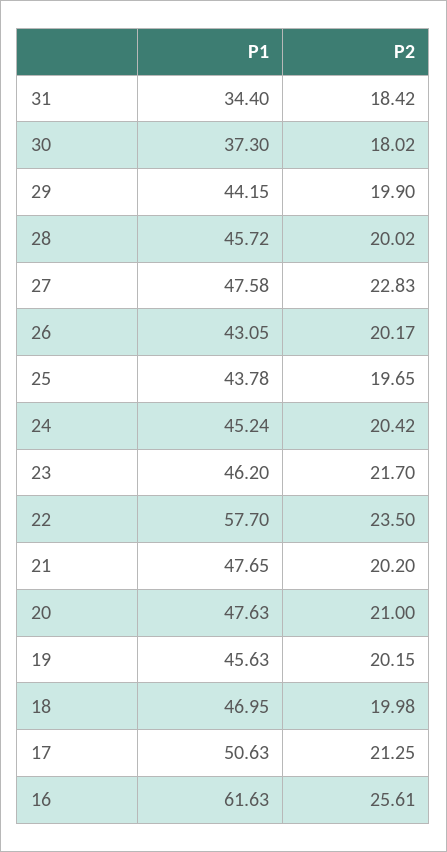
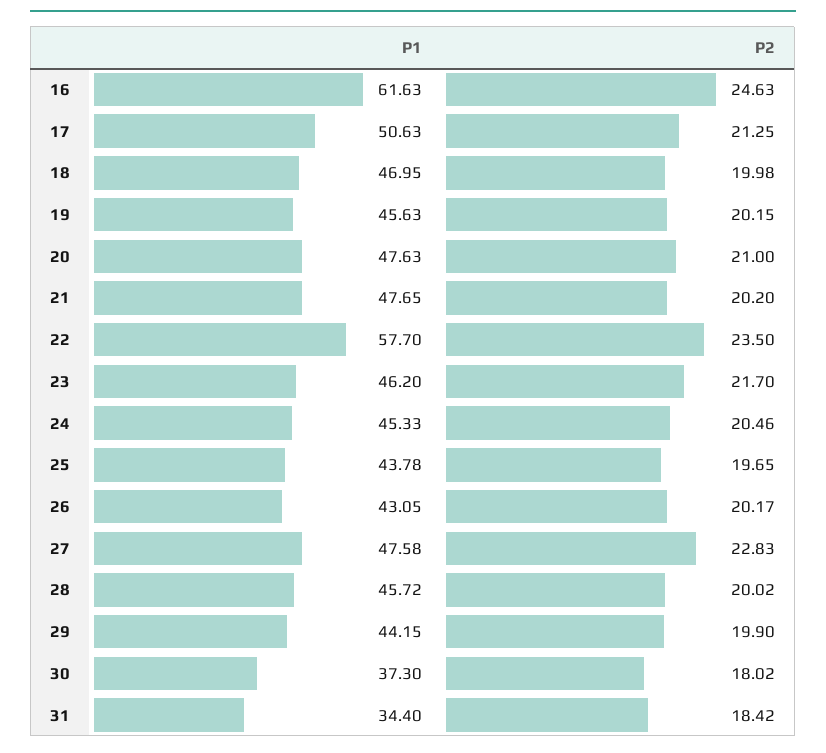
P1, 24: 45.24 -> 45.33
P2, 24: 20.42 -> 20.46
P2, 16: 25.61 -> 24.63

